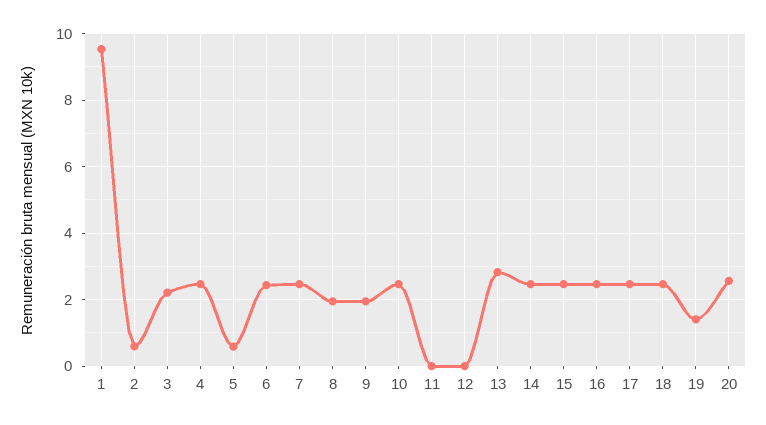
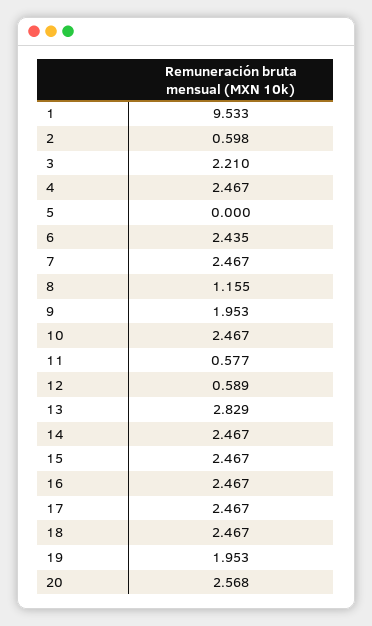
5: 0.6 -> 0
8: 2 -> 1.155
11: 0 -> 0.577
12: 0 -> 0.589
19: 1.4 -> 1.953

